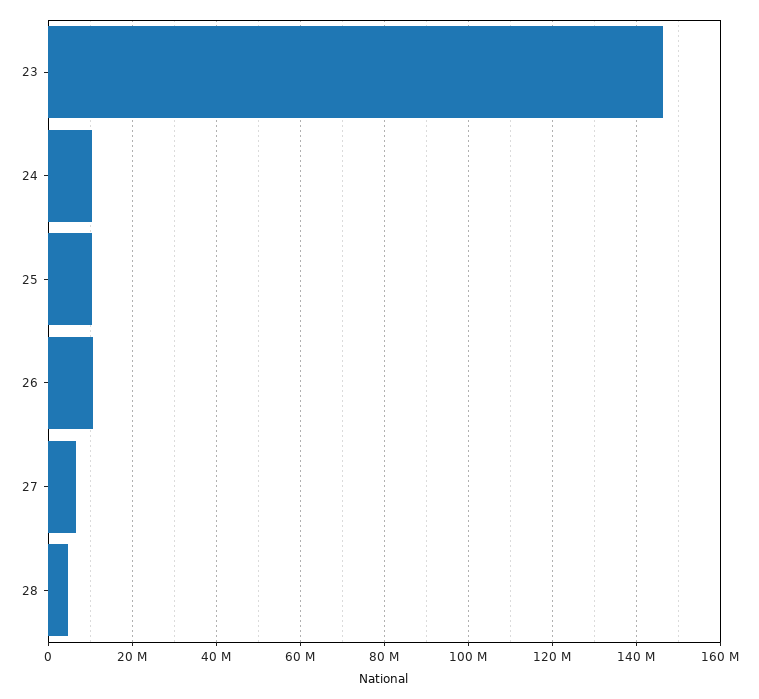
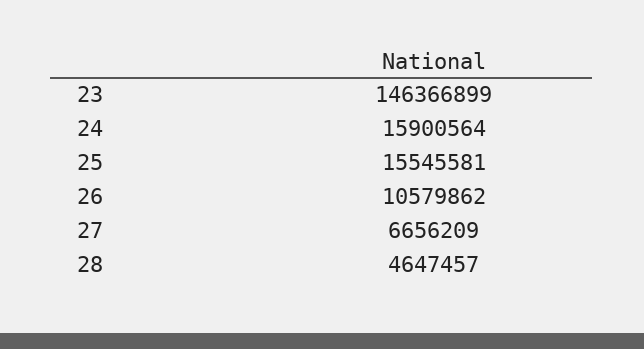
24: 10000000 -> 15900564
25: 10000000 -> 15545581

